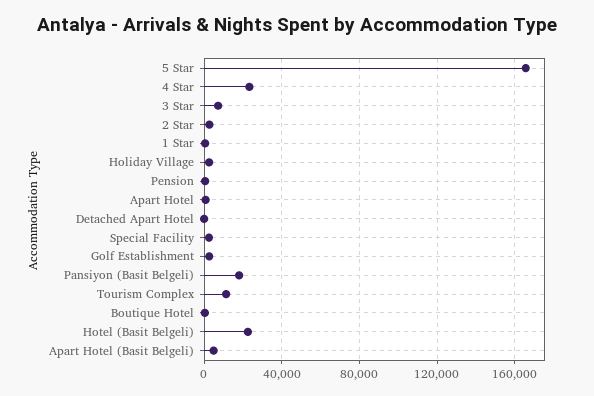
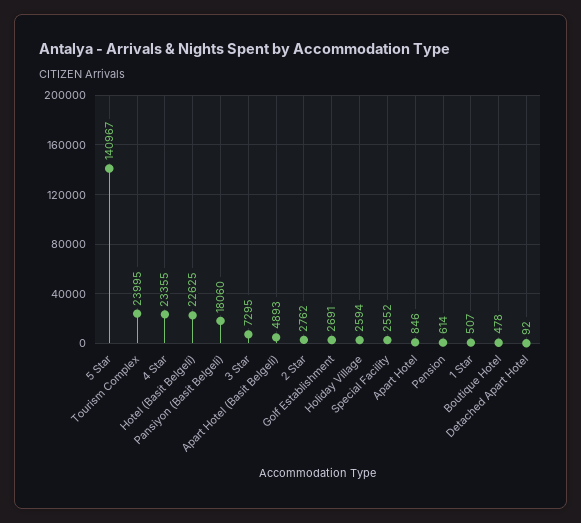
5 Star: 165000 -> 140967
Tourism Complex: 10000 -> 23995

